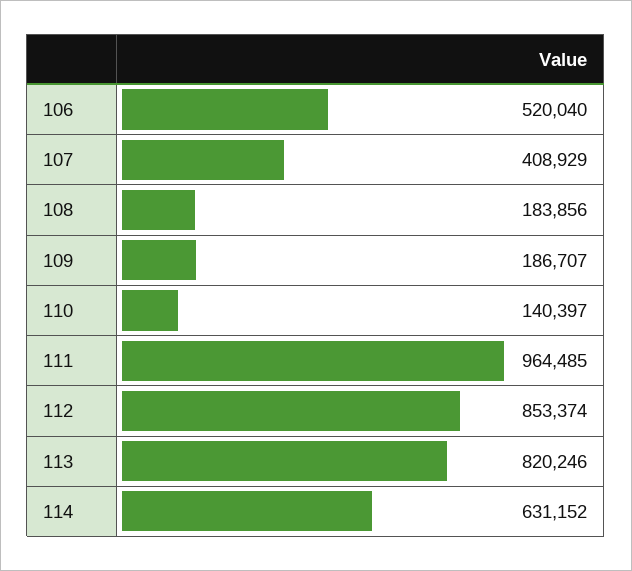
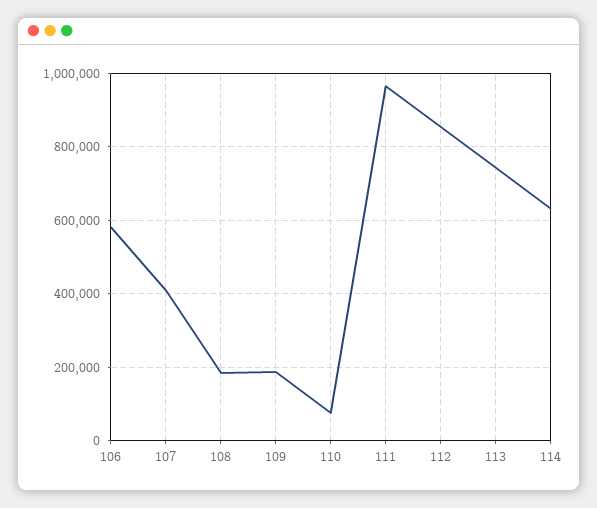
106: 520040 -> 580000
110: 140397 -> 80000
113: 820246 -> 740000

